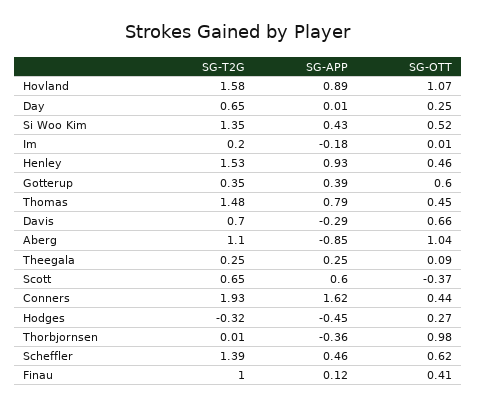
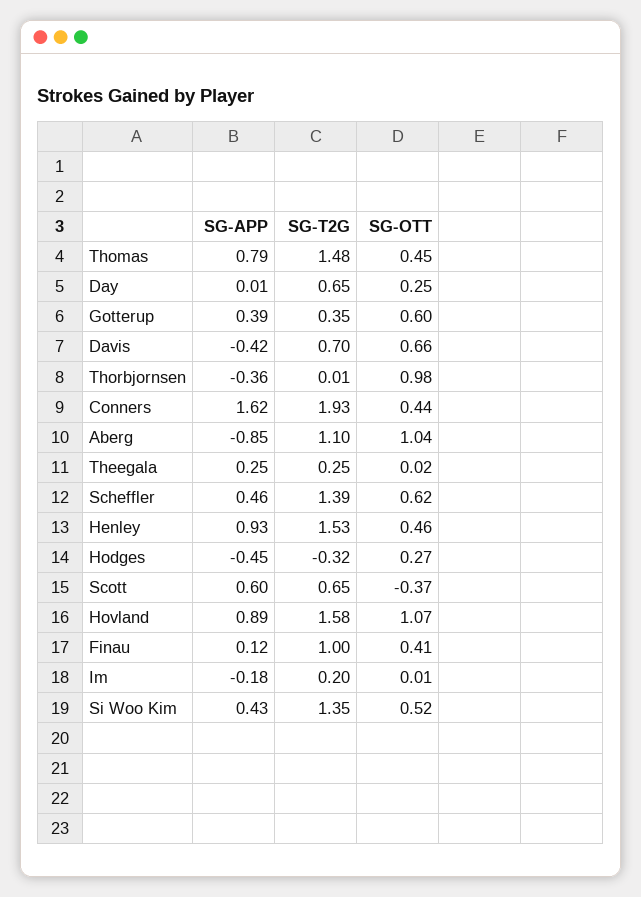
SG-APP, Davis: -0.29 -> -0.42
SG-OTT, Theegala: 0.09 -> 0.02

